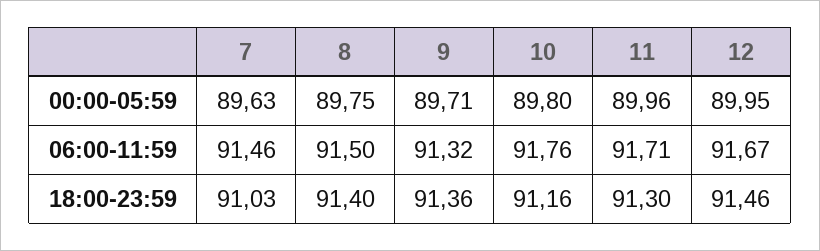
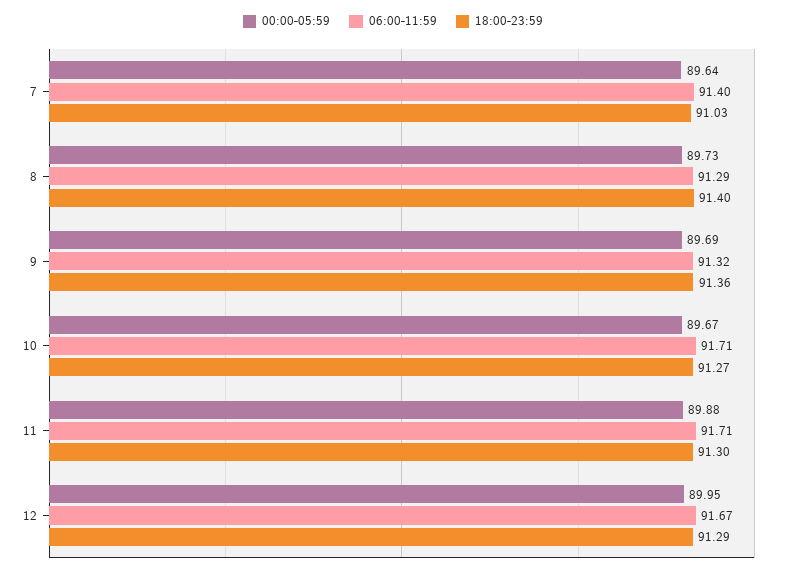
00:00-05:59, 7: 89.63 -> 89.64
00:00-05:59, 8: 89.75 -> 89.73
00:00-05:59, 9: 89.71 -> 89.69
00:00-05:59, 10: 89.8 -> 89.67
00:00-05:59, 11: 89.96 -> 89.88
06:00-11:59, 7: 91.46 -> 91.4
06:00-11:59, 8: 91.5 -> 91.29
06:00-11:59, 10: 91.76 -> 91.71
18:00-23:59, 10: 91.16 -> 91.27
18:00-23:59, 12: 91.46 -> 91.29

